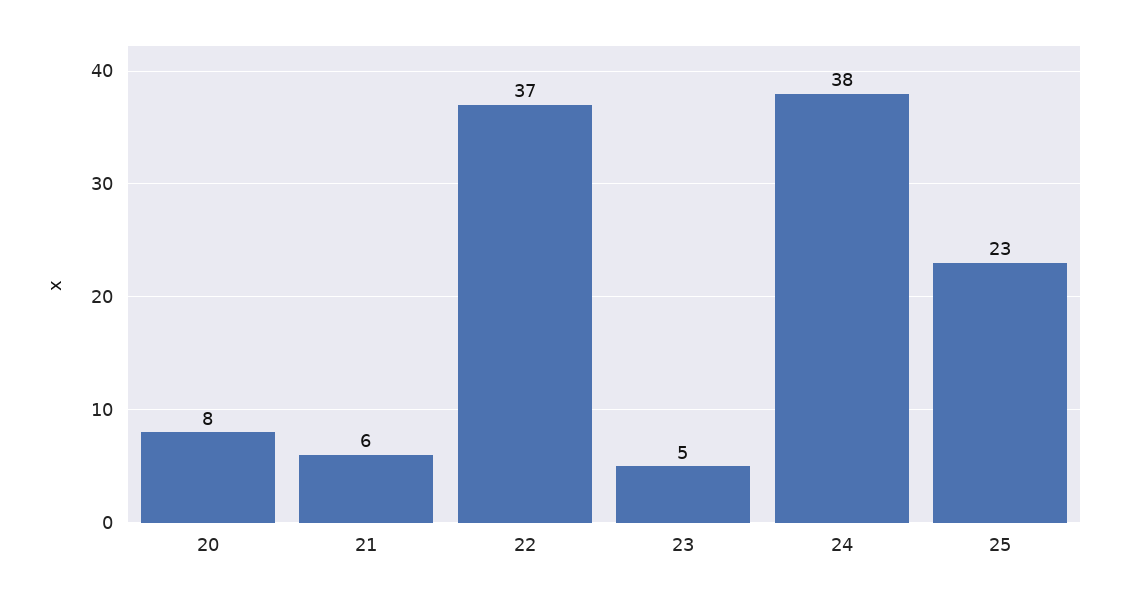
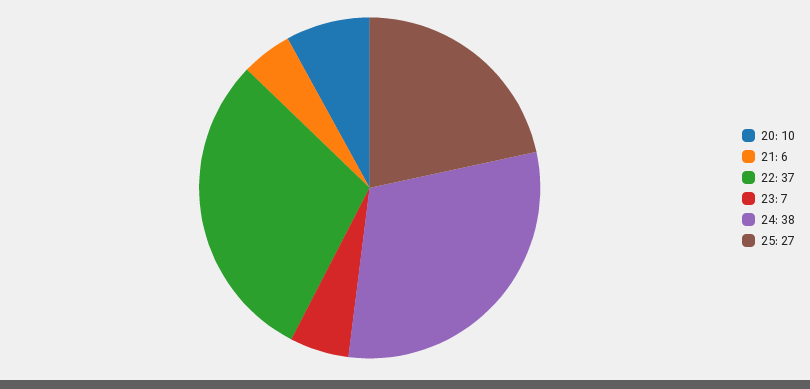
20: 8 -> 10
23: 5 -> 7
25: 23 -> 27

